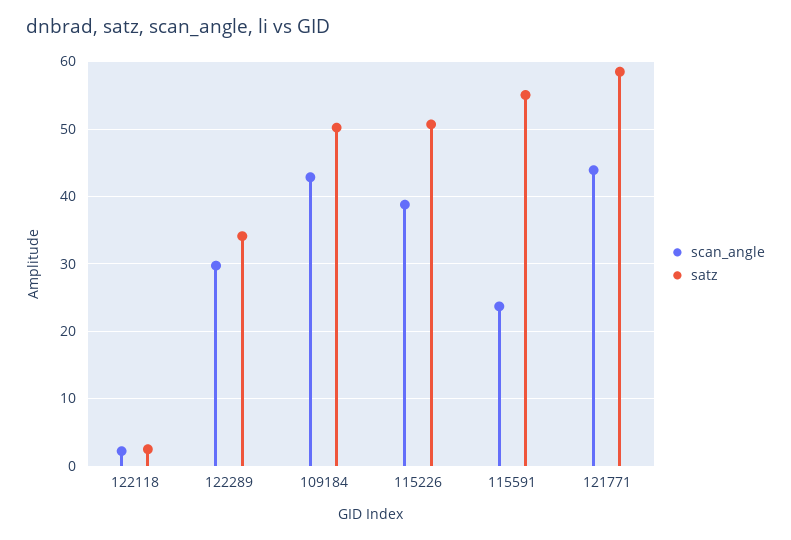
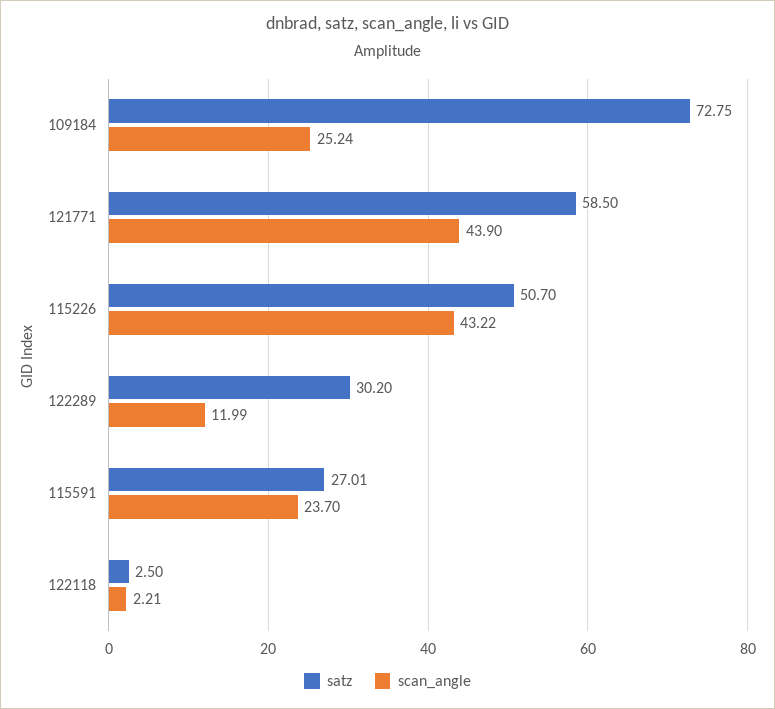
scan_angle, 122289: 30 -> 11.99
satz, 122289: 34 -> 30.2
scan_angle, 109184: 43 -> 25.24
satz, 109184: 50 -> 72.75
scan_angle, 115226: 39 -> 43.22
satz, 115591: 55 -> 27.01

